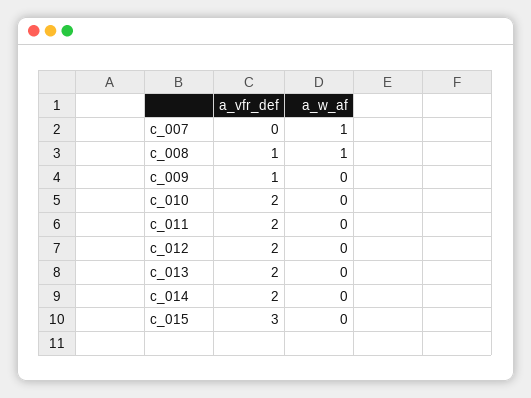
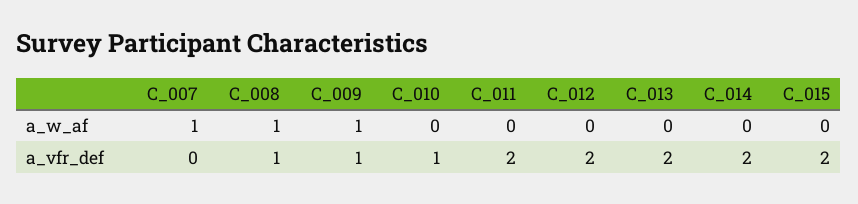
a_w_af, c_009: 0 -> 1
a_vfr_def, c_010: 2 -> 1
a_vfr_def, c_015: 3 -> 2

